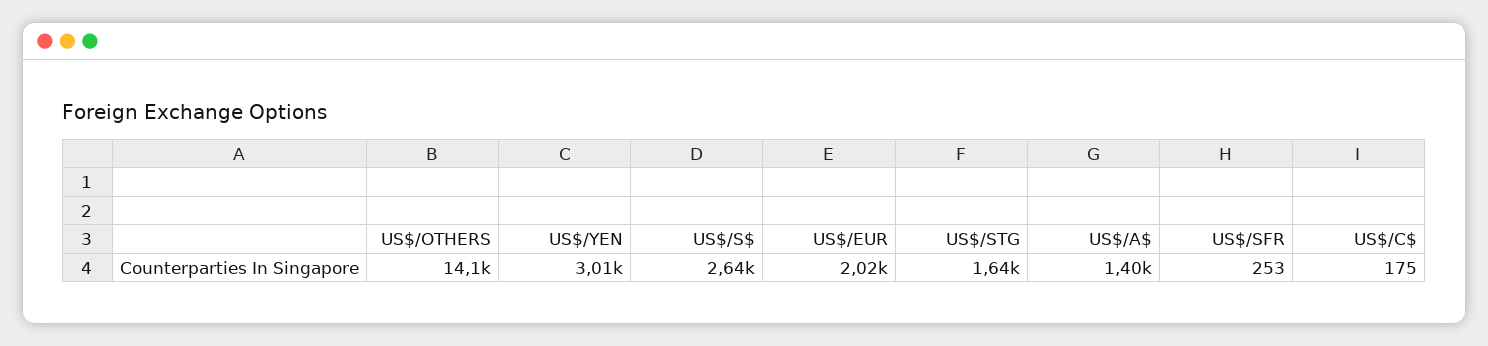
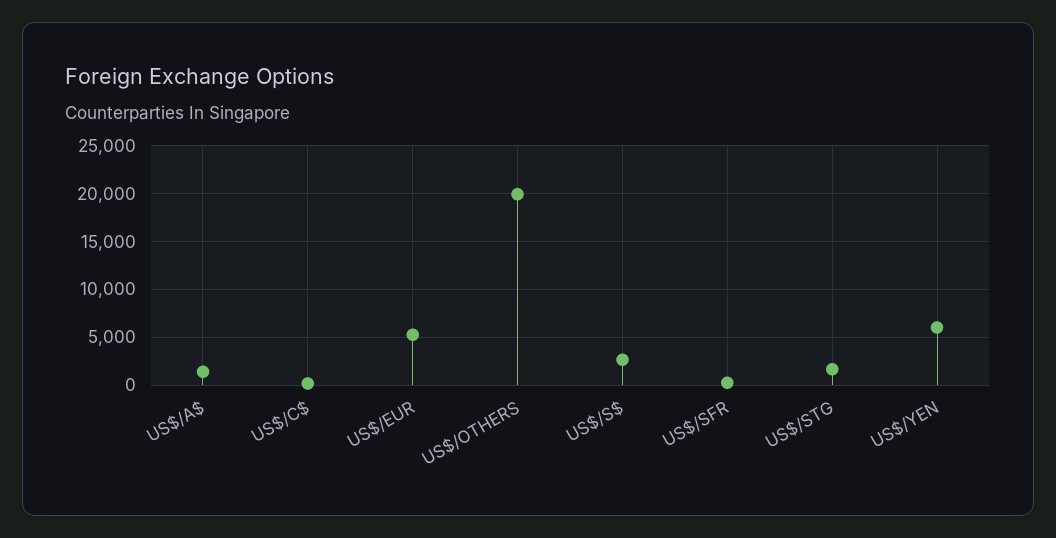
US$/OTHERS: 14100 -> 20000
US$/YEN: 3010 -> 6000
US$/EUR: 2020 -> 5000

